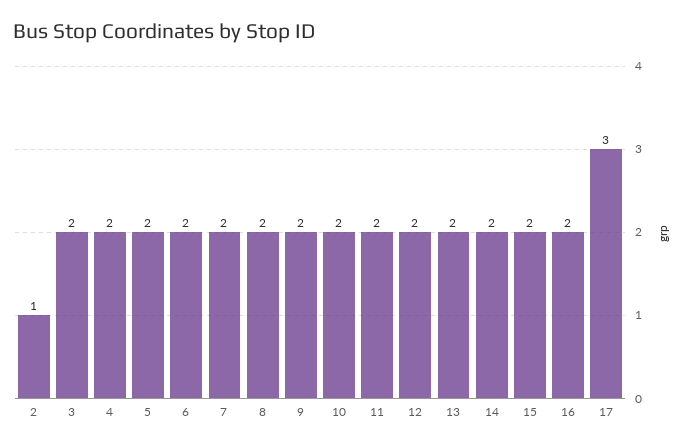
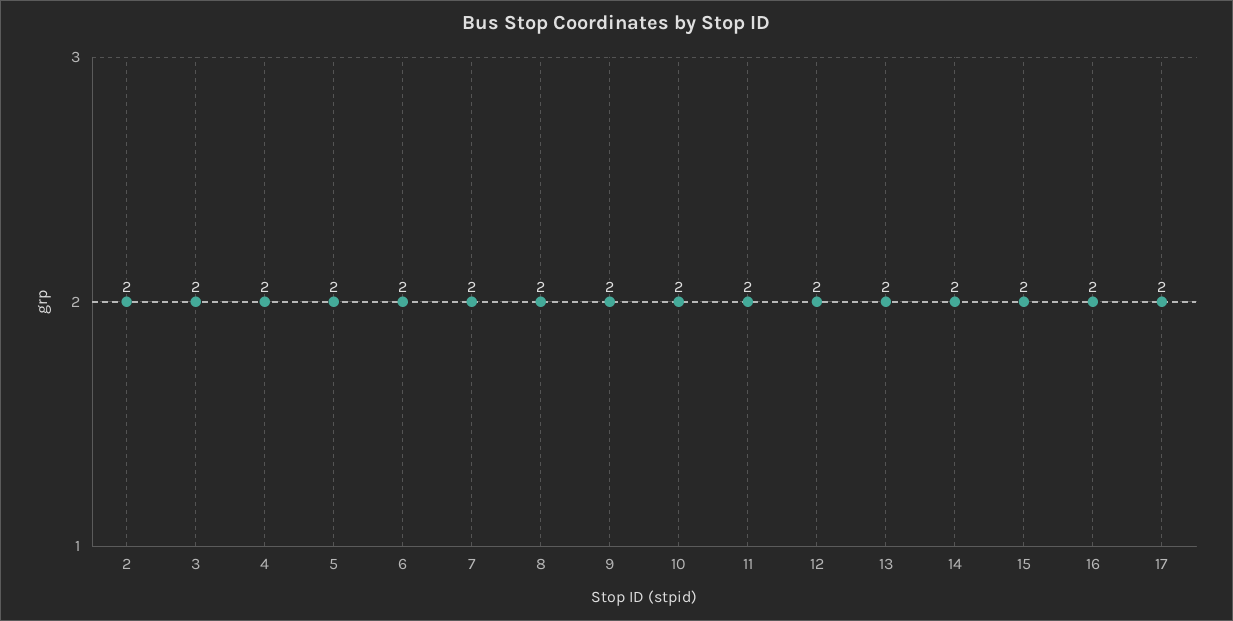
2: 1 -> 2
17: 3 -> 2

